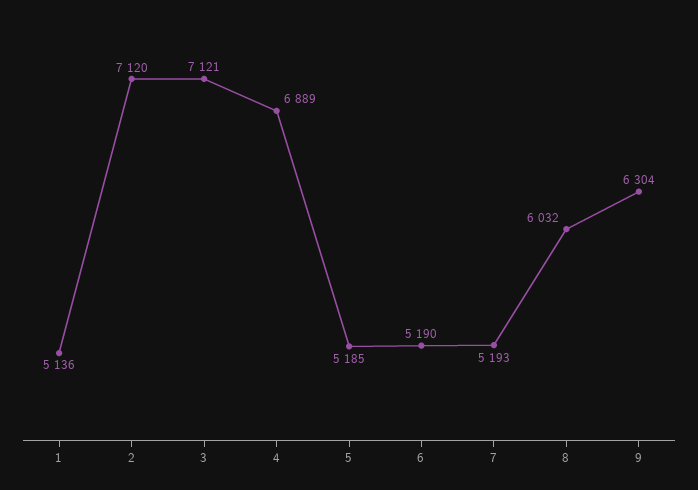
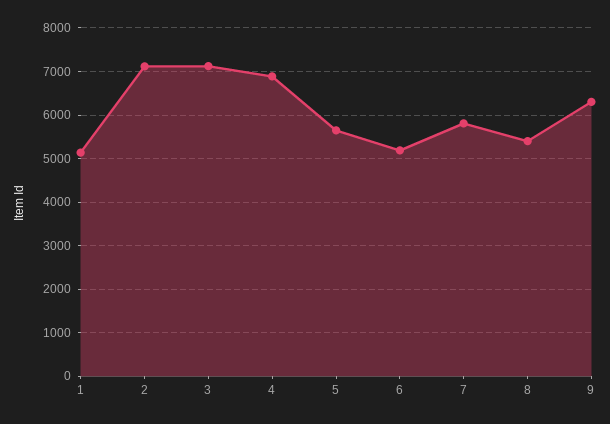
5: 5185 -> 5600
7: 5193 -> 5800
8: 6032 -> 5400

